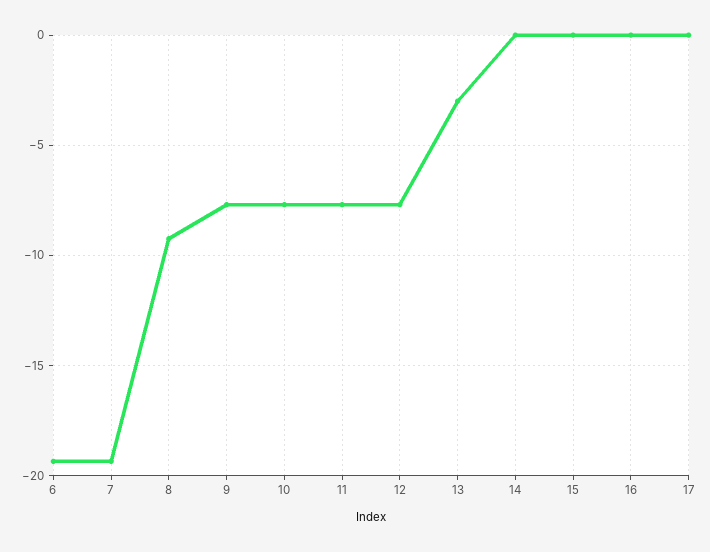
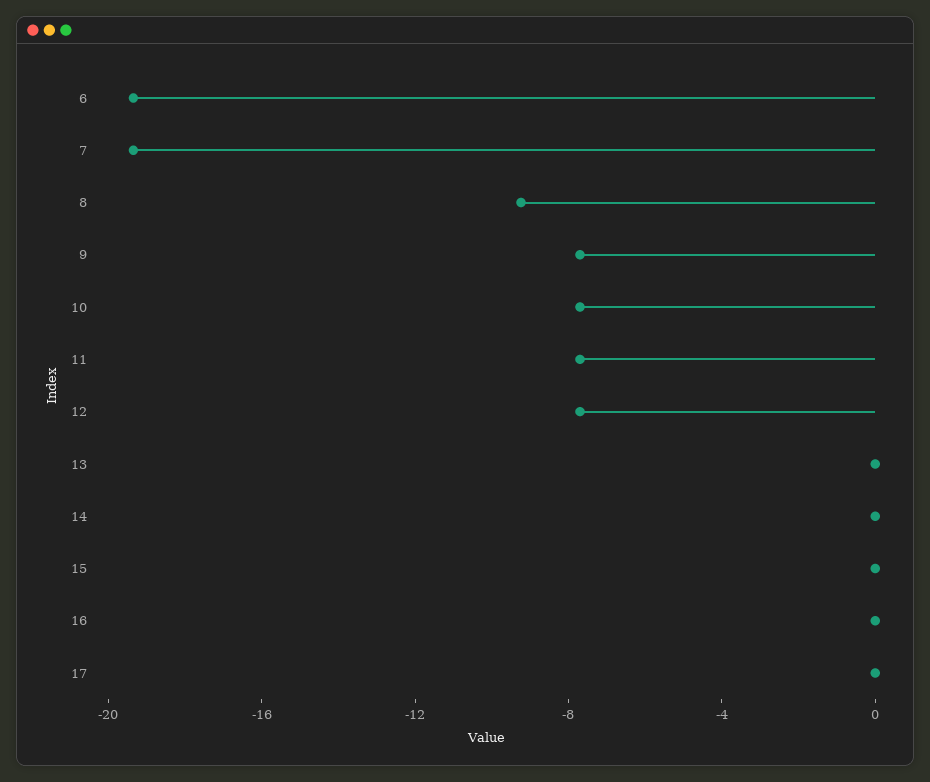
13: -3 -> 0

